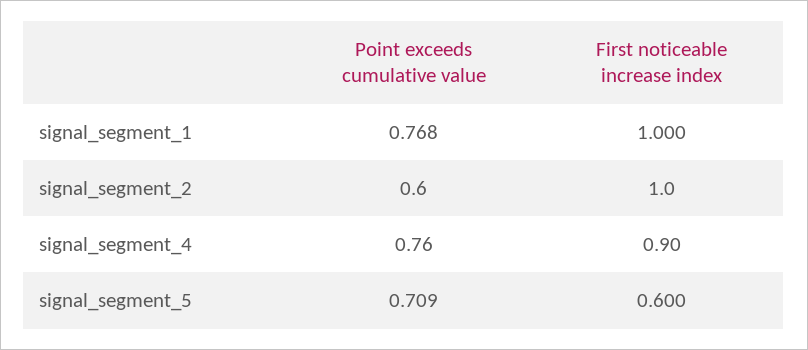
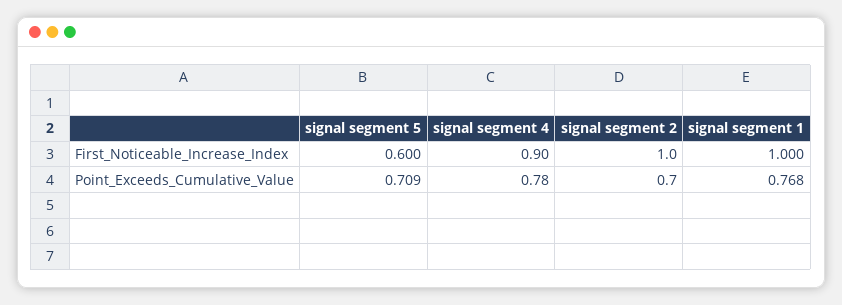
Point exceeds cumulative value, signal_segment_2: 0.6 -> 0.7
Point exceeds cumulative value, signal_segment_4: 0.76 -> 0.78

